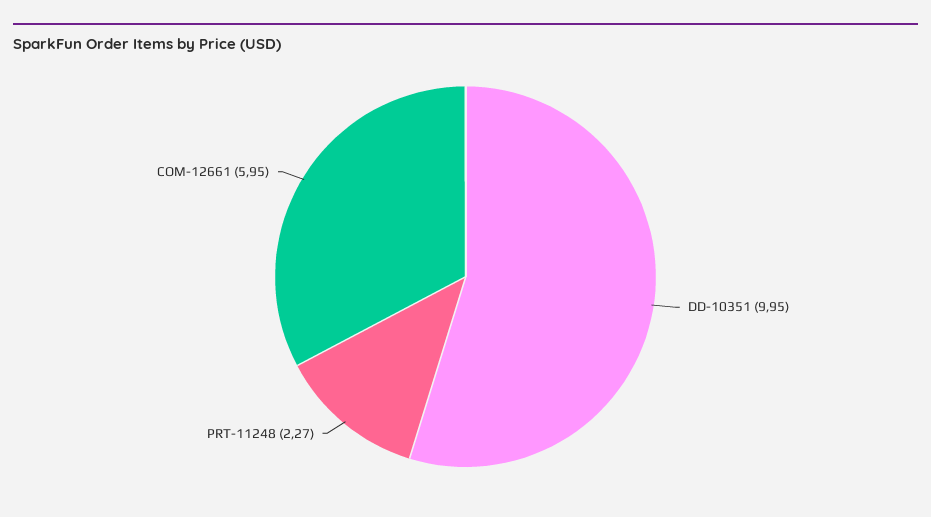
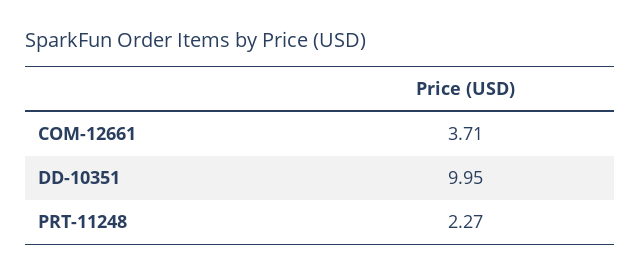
COM-12661: 5.95 -> 3.71

